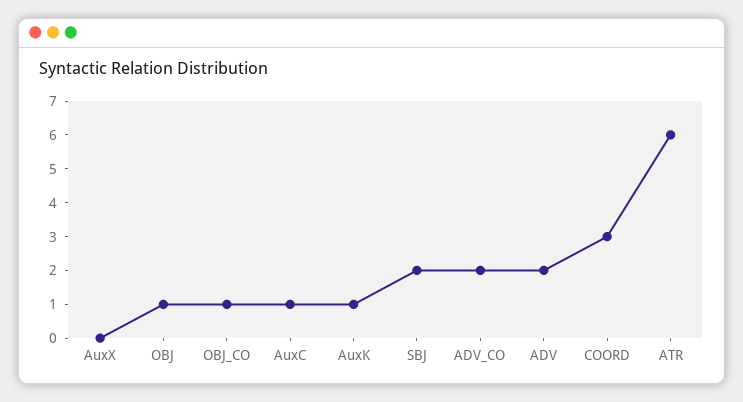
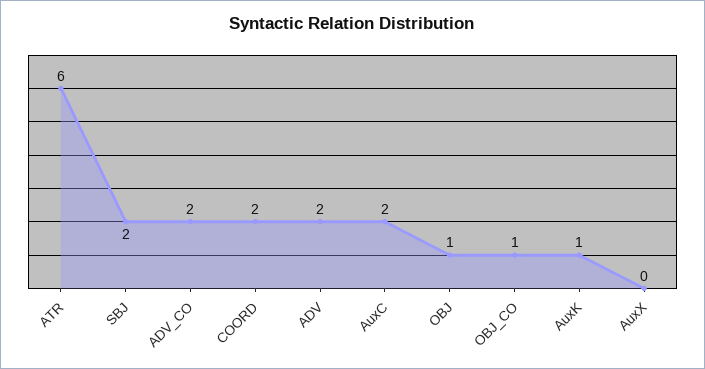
AuxC: 1 -> 2
COORD: 3 -> 2

